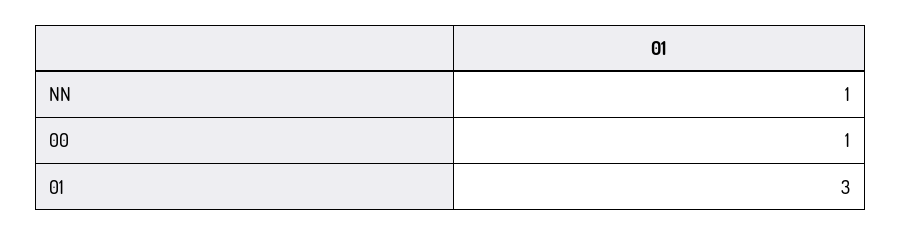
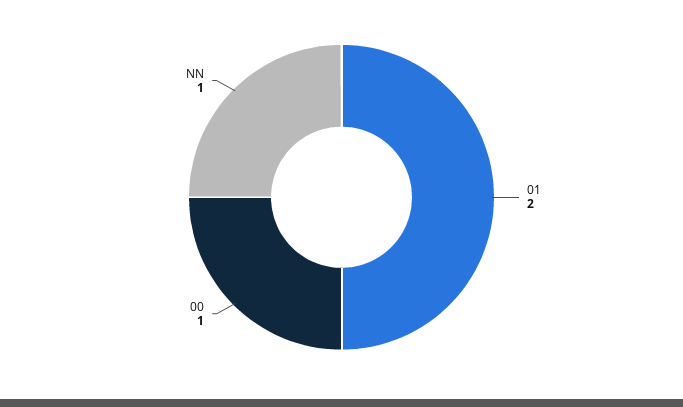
01: 3 -> 2

